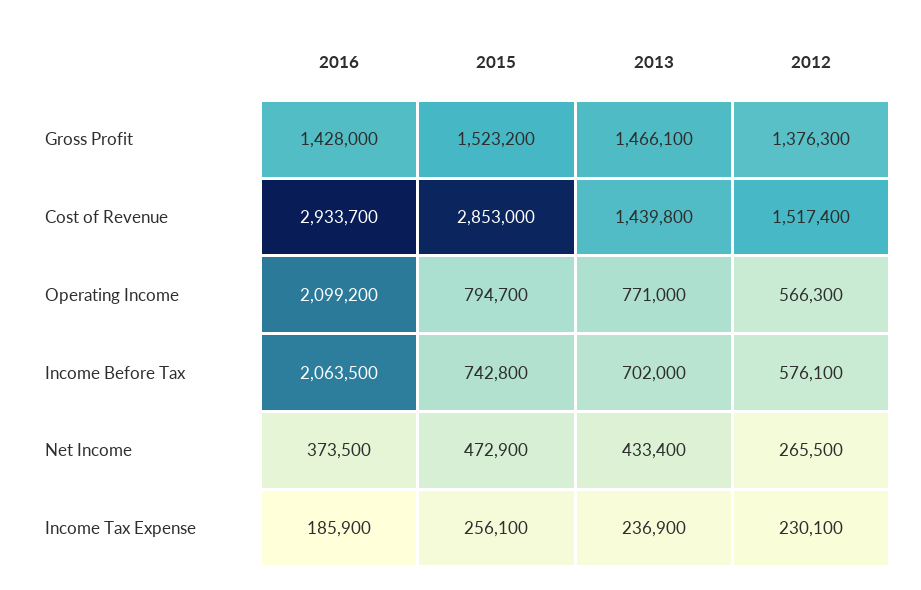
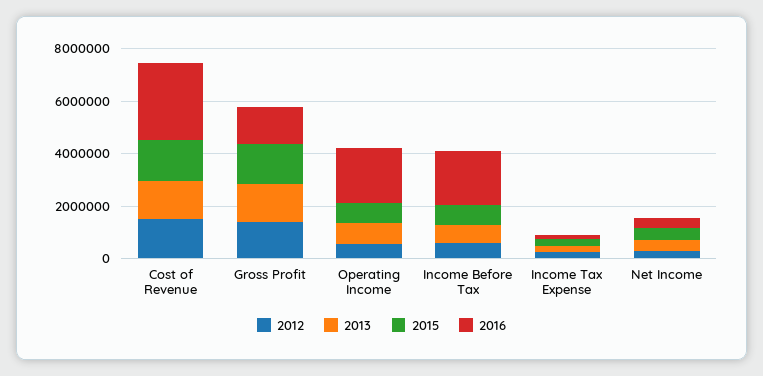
2015, Cost of Revenue: 2853000 -> 1500000

